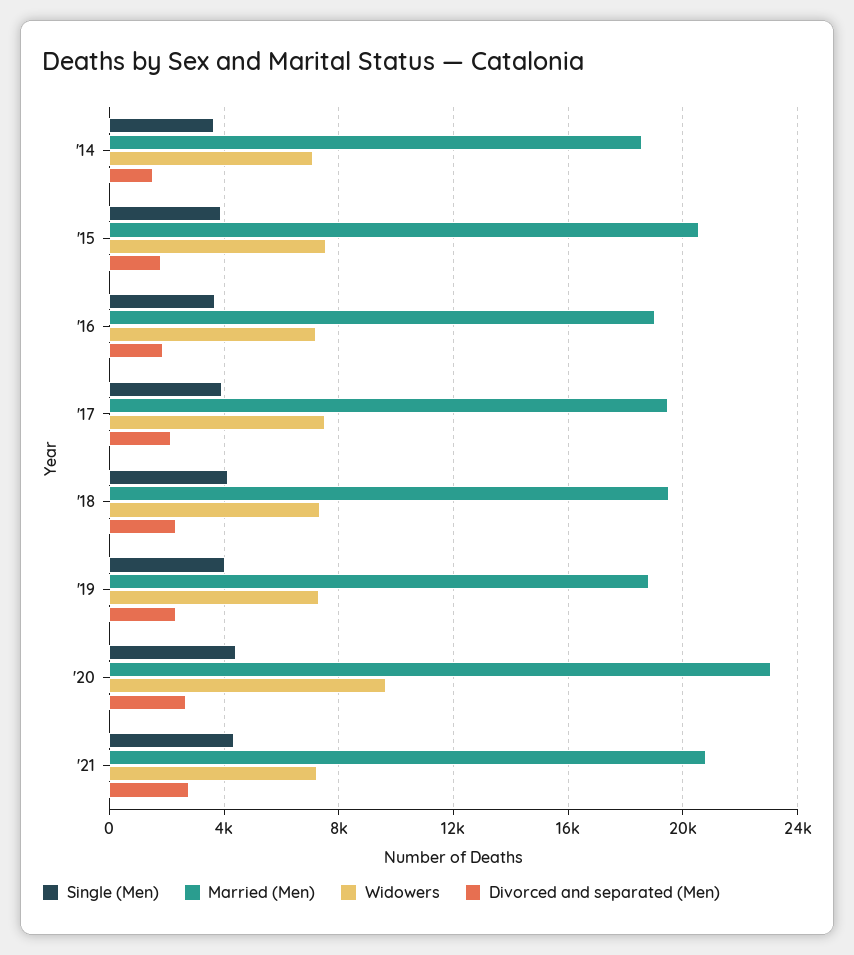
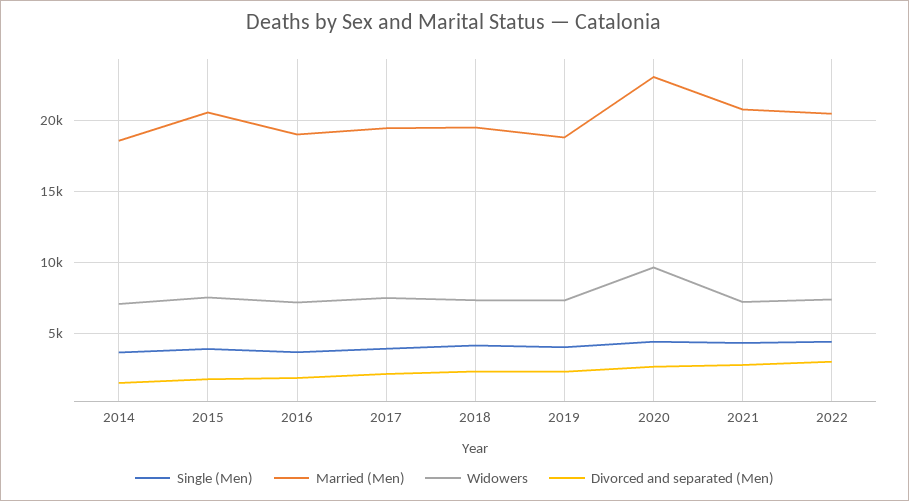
Single (Men), 2022: none -> 4500
Married (Men), 2022: none -> 20500
Widowers, 2022: none -> 7500
Divorced and separated (Men), 2022: none -> 3000

